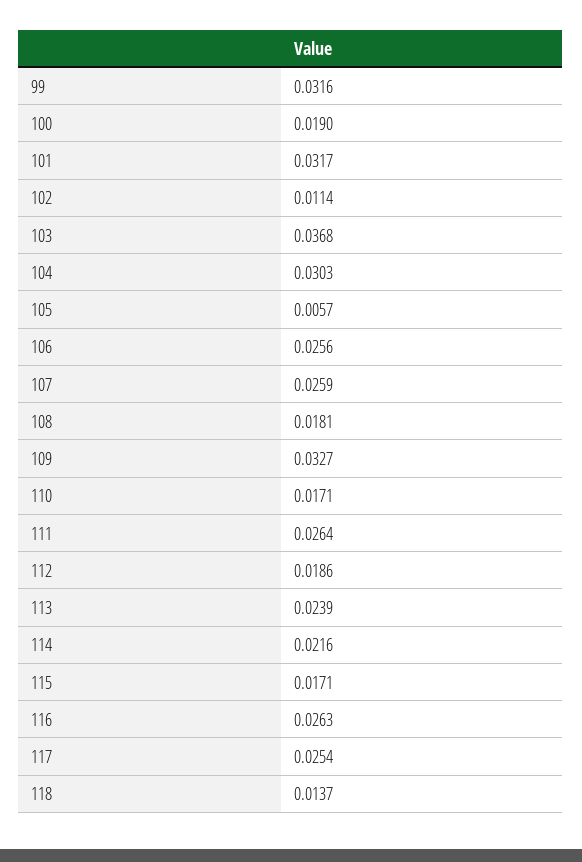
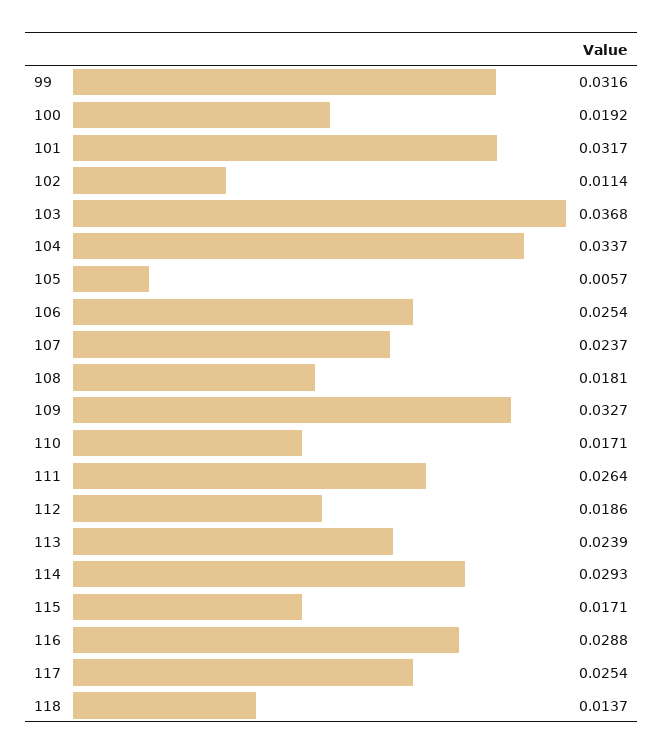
100: 0.019 -> 0.0192
104: 0.0303 -> 0.0337
106: 0.0256 -> 0.0254
107: 0.0259 -> 0.0237
114: 0.0216 -> 0.0293
116: 0.0263 -> 0.0288

